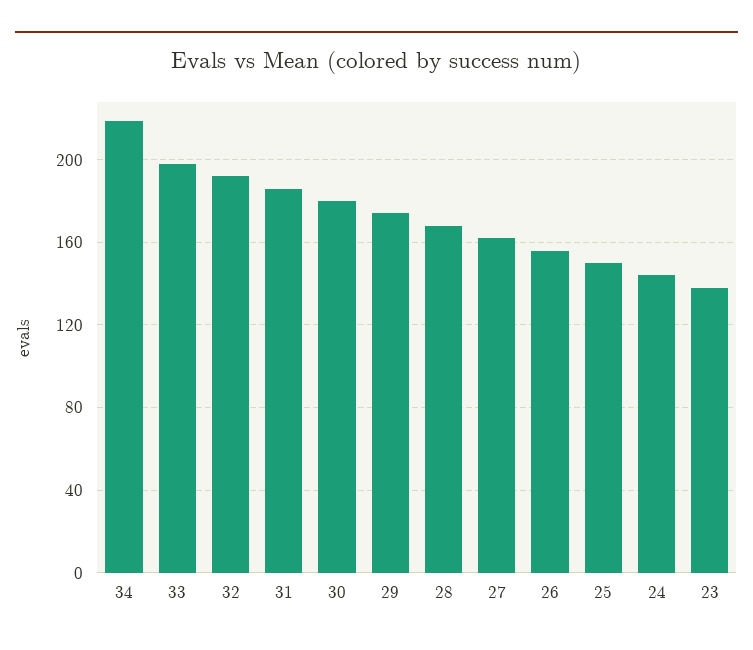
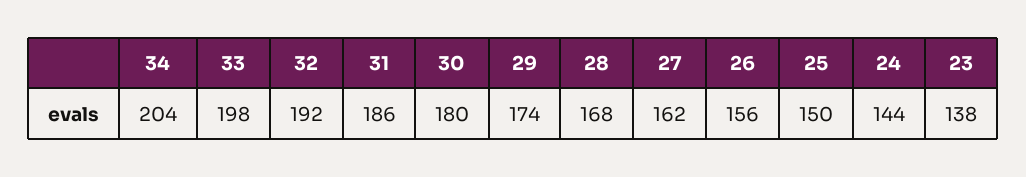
34: 220 -> 204

